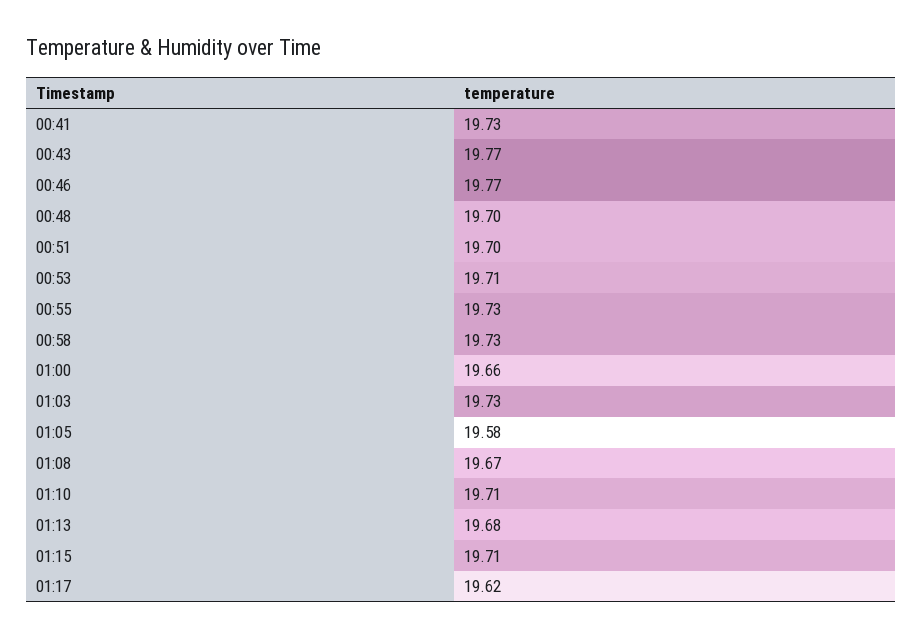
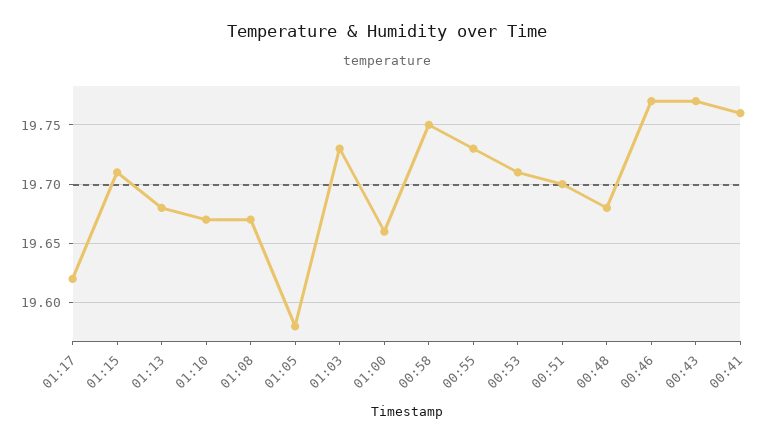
00:41: 19.73 -> 19.76
00:48: 19.7 -> 19.68
00:58: 19.73 -> 19.75
01:10: 19.71 -> 19.67

